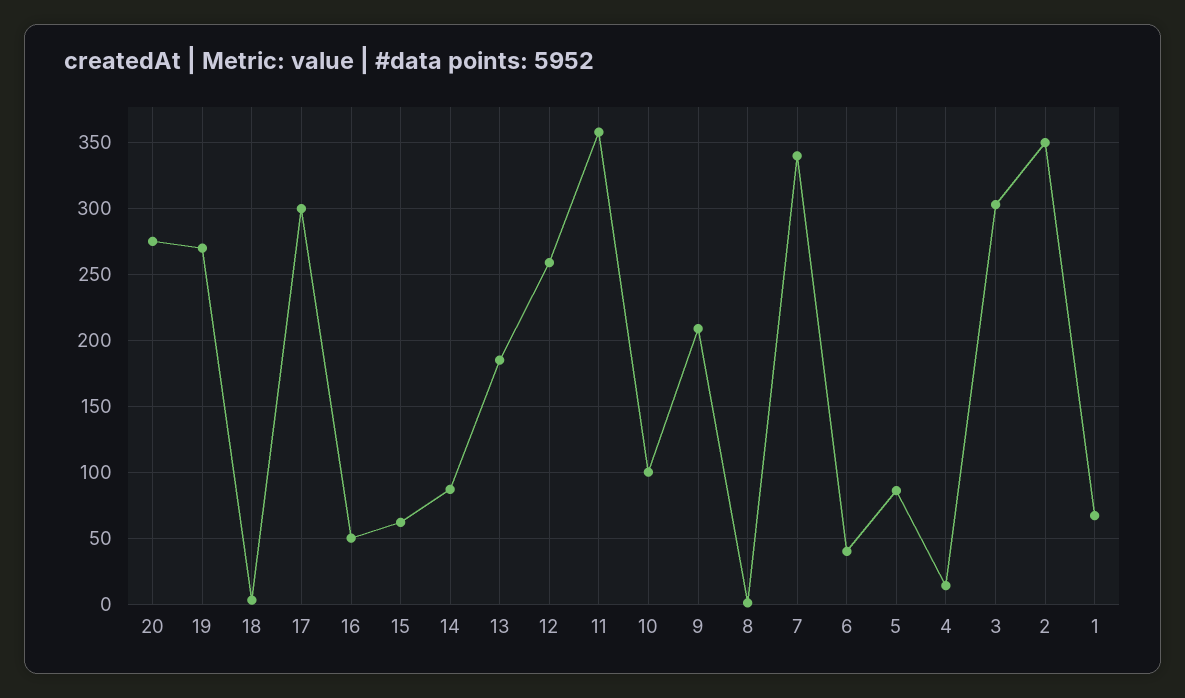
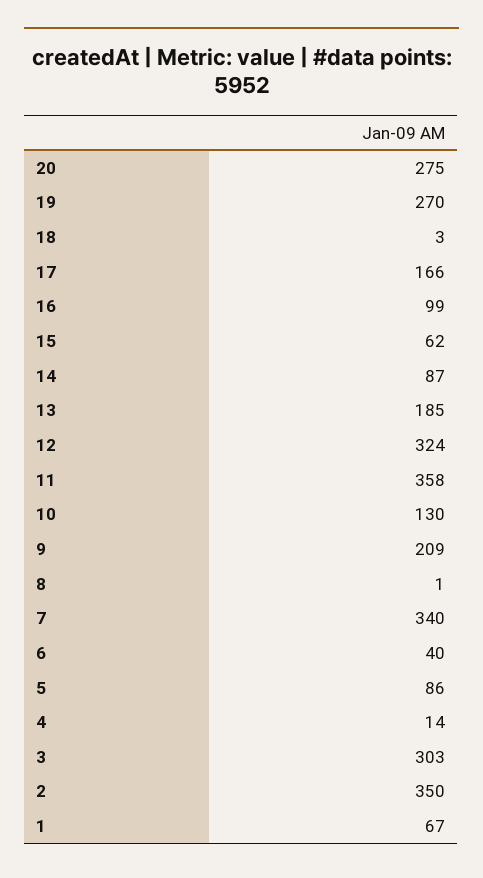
17: 300 -> 166
16: 50 -> 99
12: 260 -> 324
10: 100 -> 130

